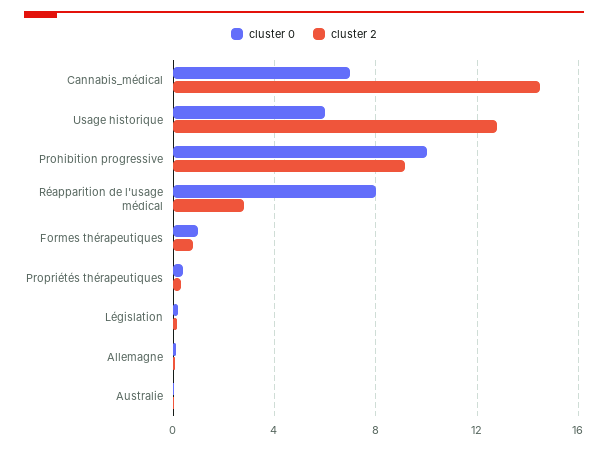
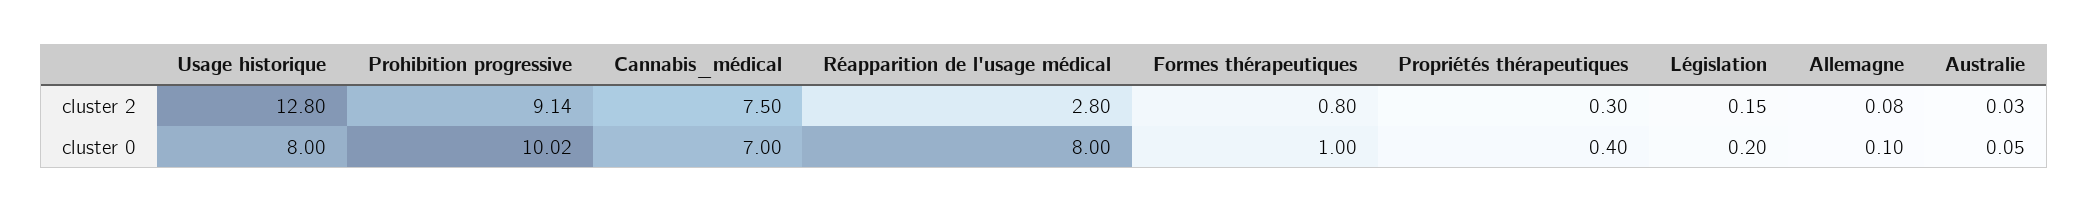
cluster 2, Cannabis_médical: 14.5 -> 7.5
cluster 0, Usage historique: 6 -> 8

